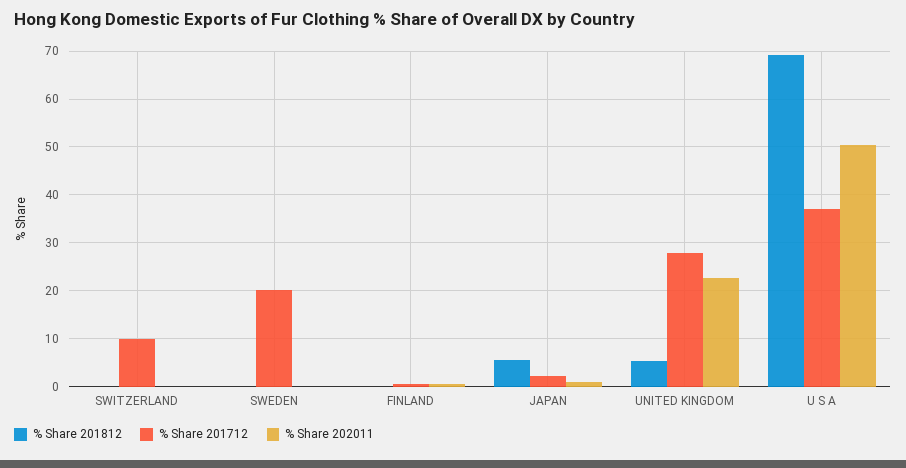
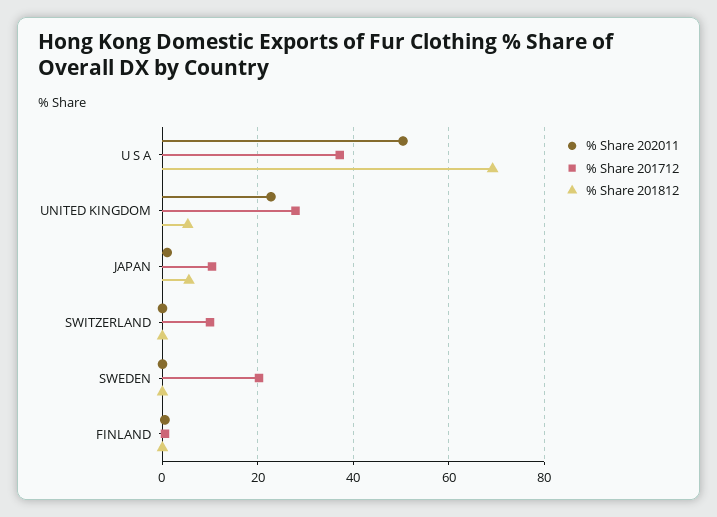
% Share 201712, JAPAN: 2 -> 10

